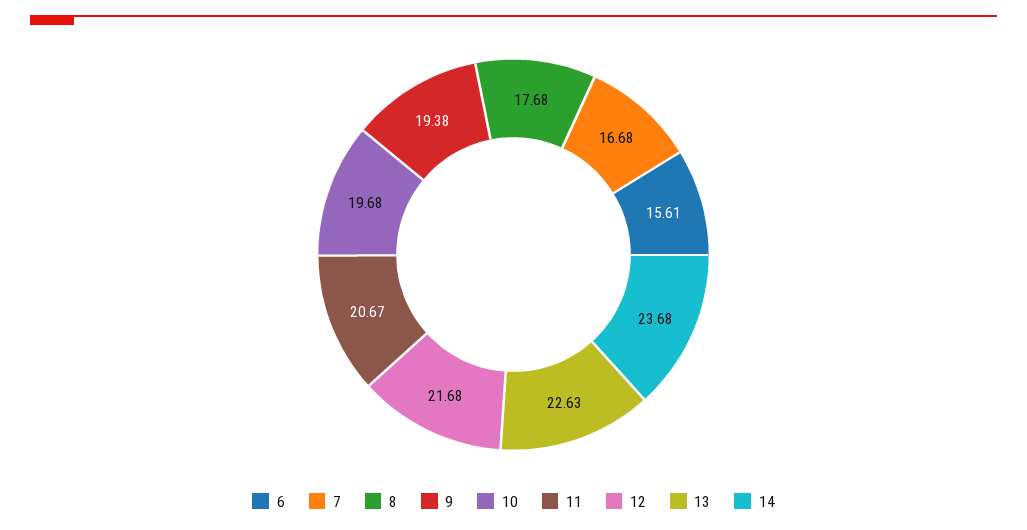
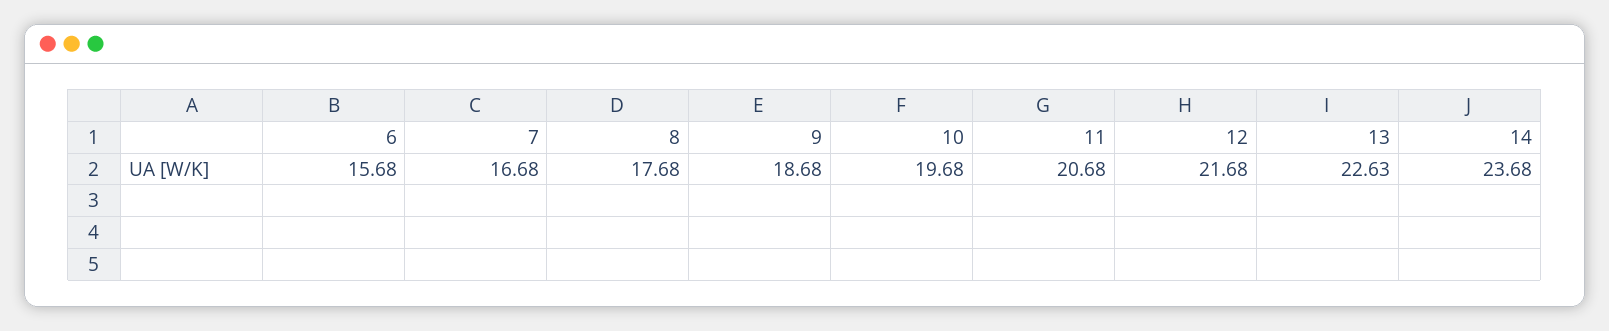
6: 15.61 -> 15.68
9: 19.38 -> 18.68
11: 20.67 -> 20.68

